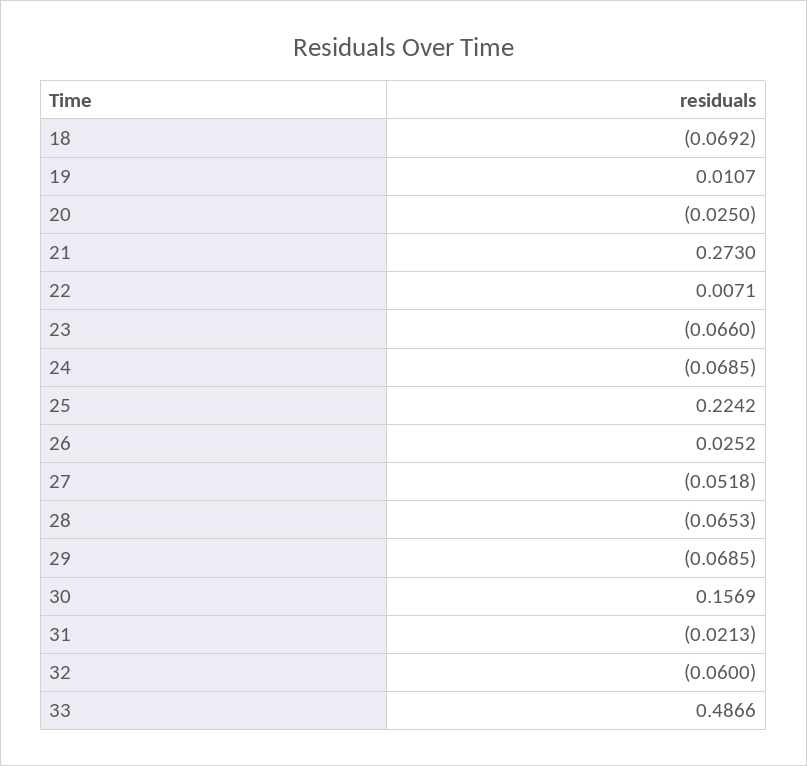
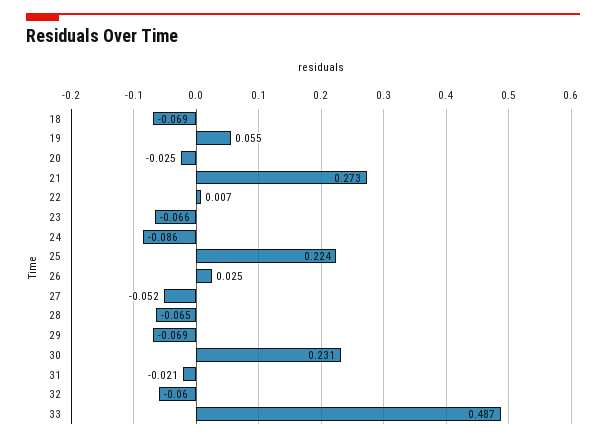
19: 0.0107 -> 0.055
24: -0.0685 -> -0.086
30: 0.1569 -> 0.231

